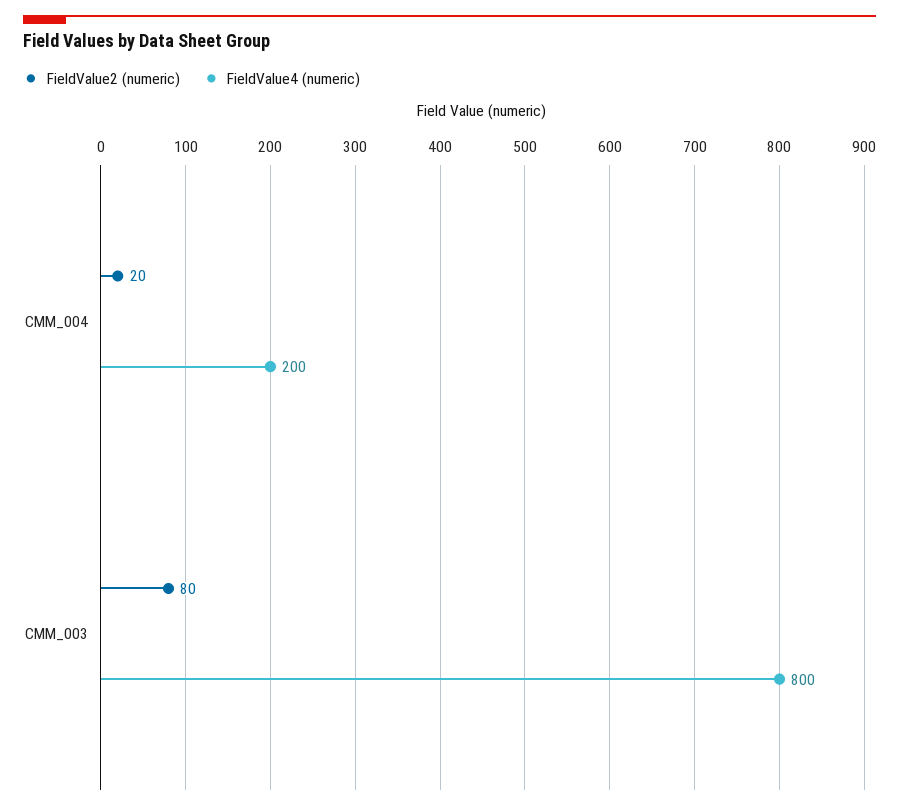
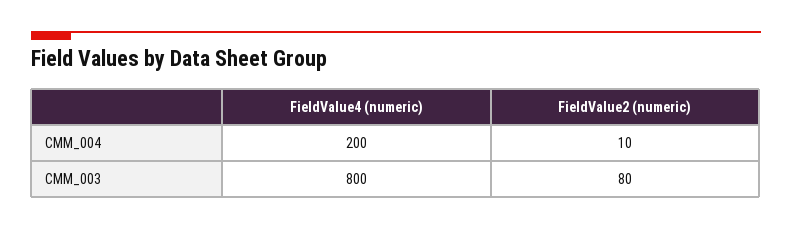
FieldValue2 (numeric), CMM_004: 20 -> 10

